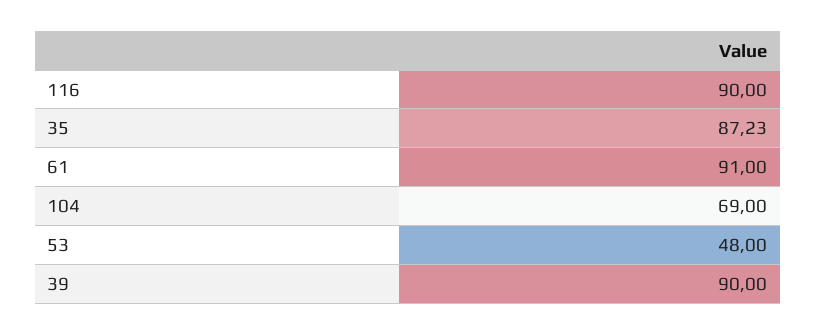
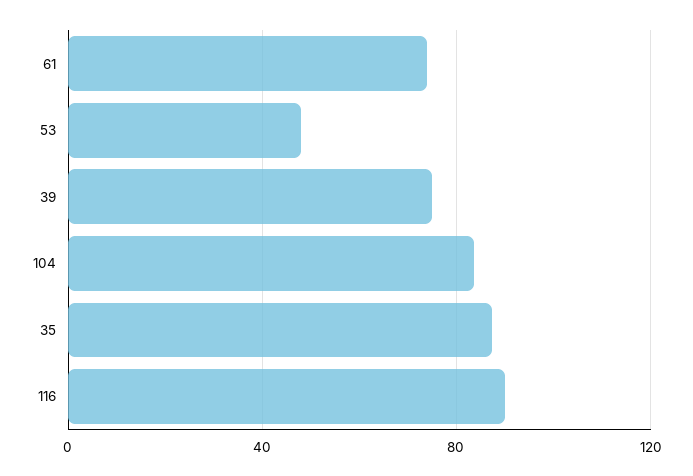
61: 91 -> 75
104: 69 -> 85
39: 90 -> 75

